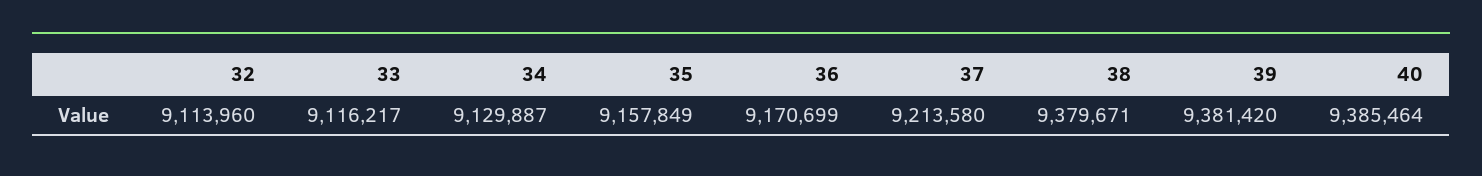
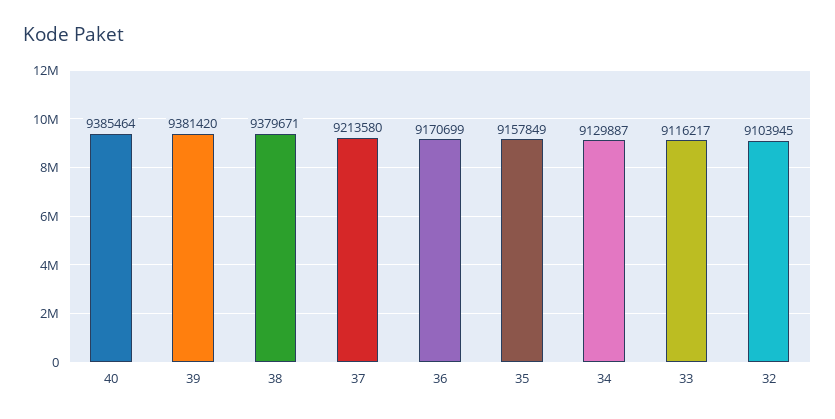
32: 9113960 -> 9103945

